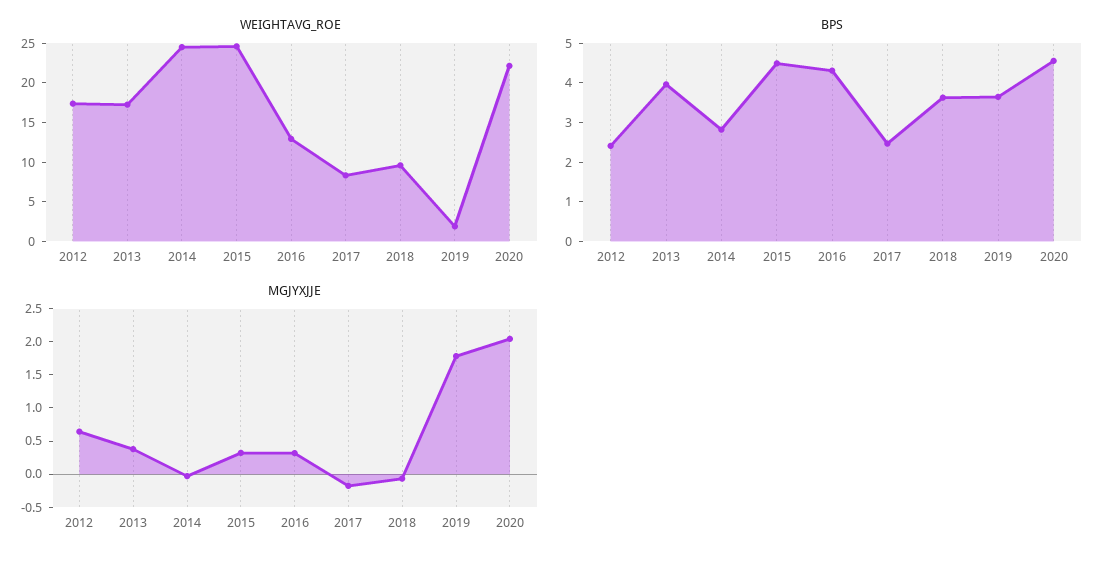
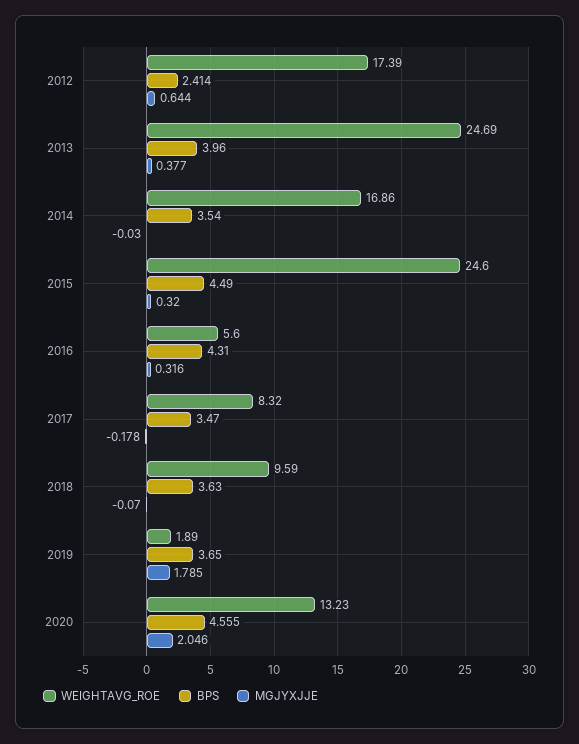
WEIGHTAVG_ROE, 2013: 17.5 -> 24.69
WEIGHTAVG_ROE, 2014: 25 -> 16.86
WEIGHTAVG_ROE, 2016: 12.5 -> 5.6
WEIGHTAVG_ROE, 2020: 22.5 -> 13.23
BPS, 2014: 2.75 -> 3.54
BPS, 2017: 2.5 -> 3.47

